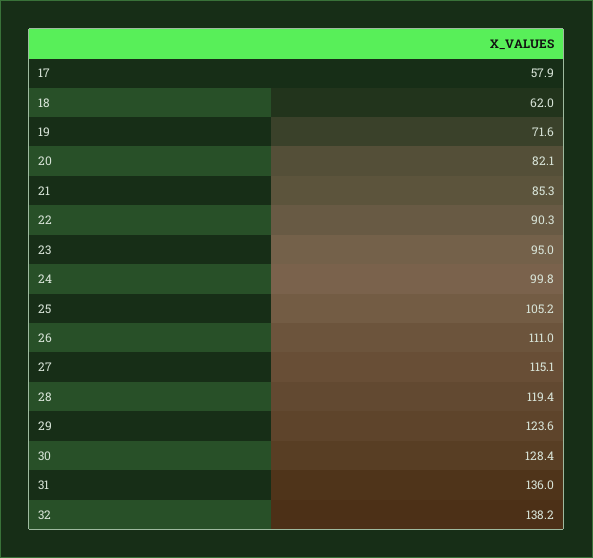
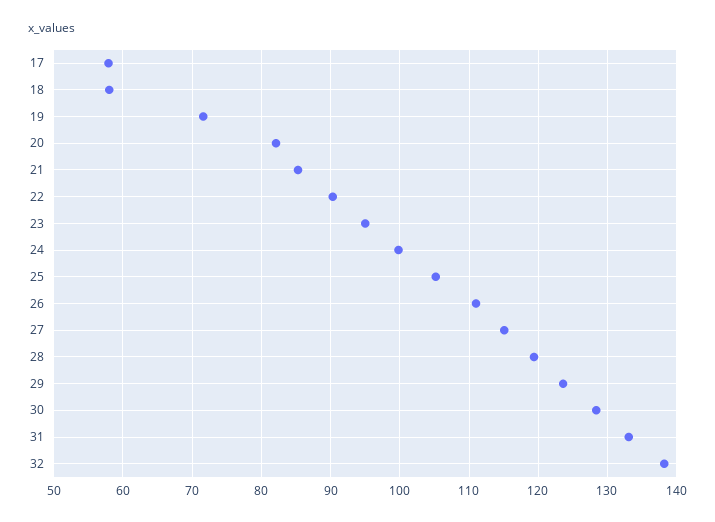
18: 62 -> 58
31: 136 -> 133

